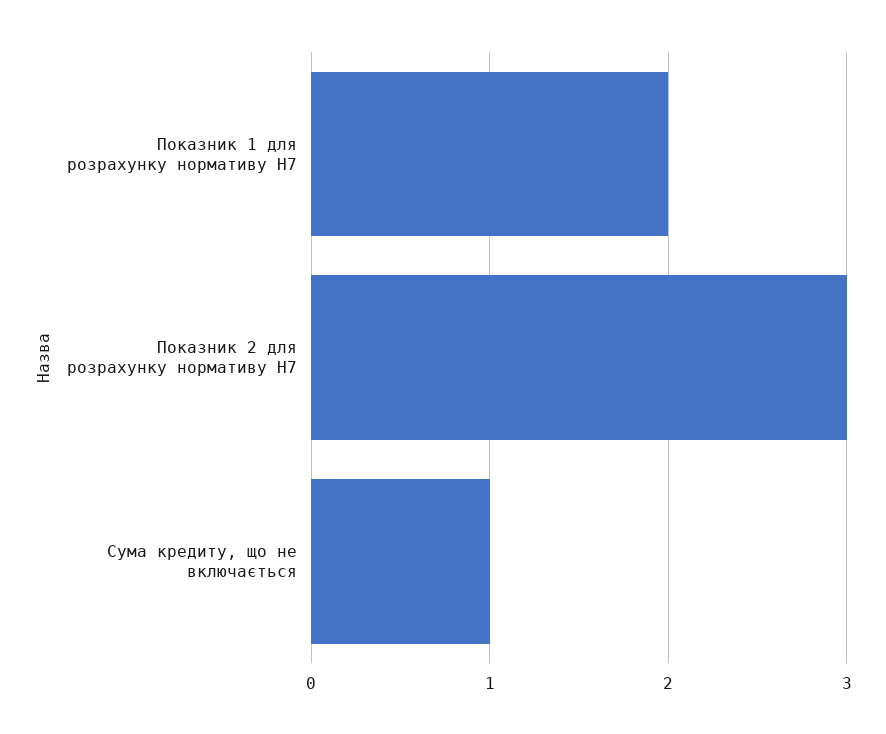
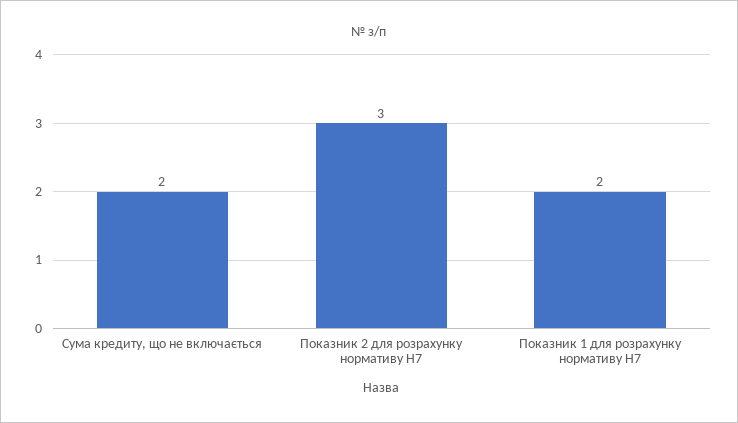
Сума кредиту, що не включається: 1 -> 2

